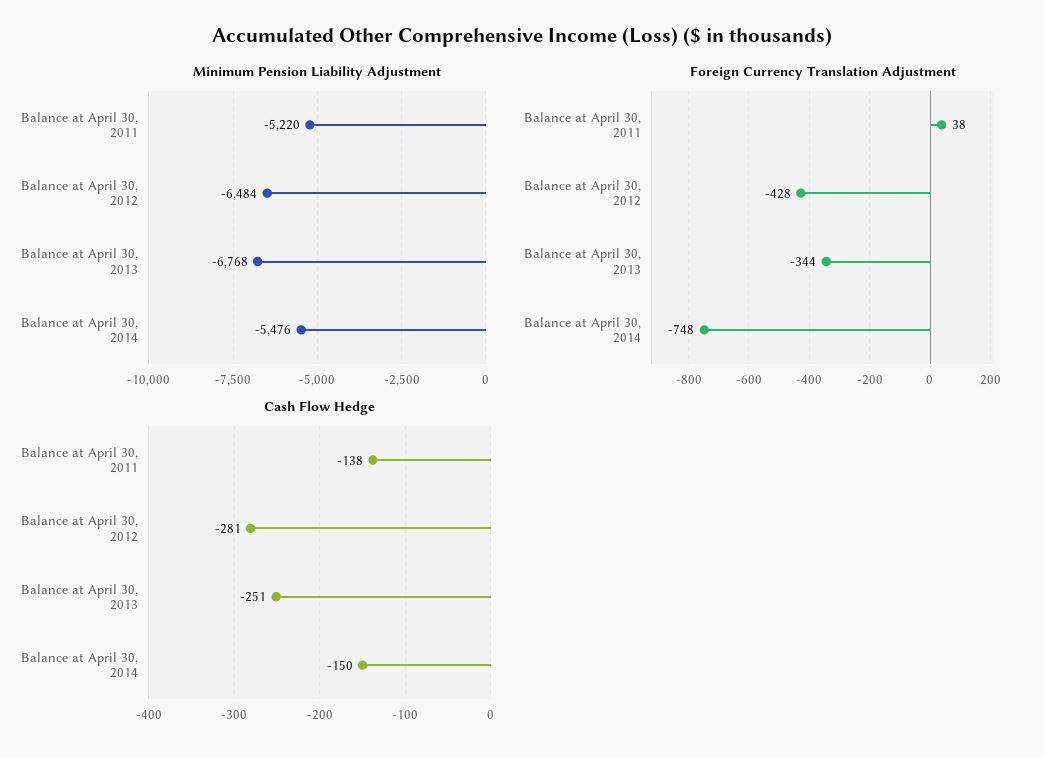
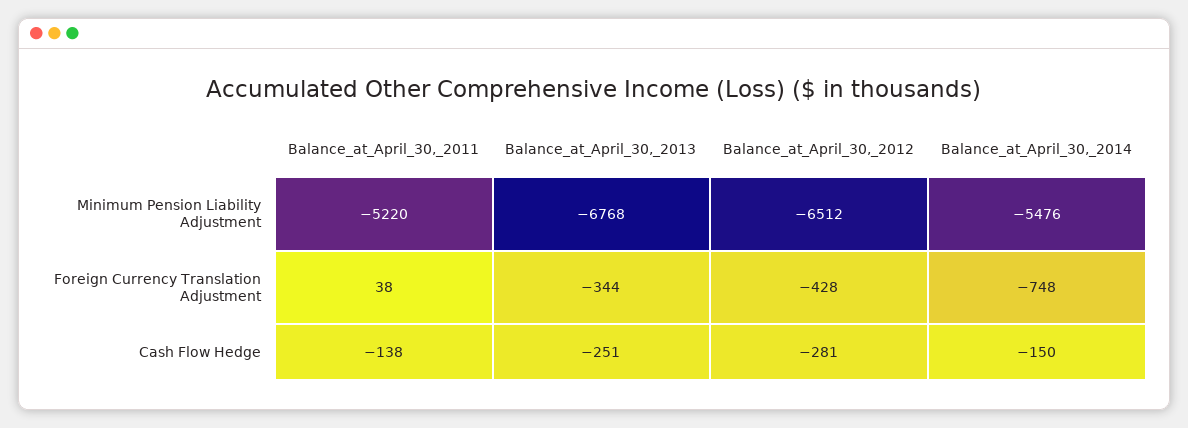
Minimum Pension Liability Adjustment, Balance at April 30, 2012: -6484 -> -6512

